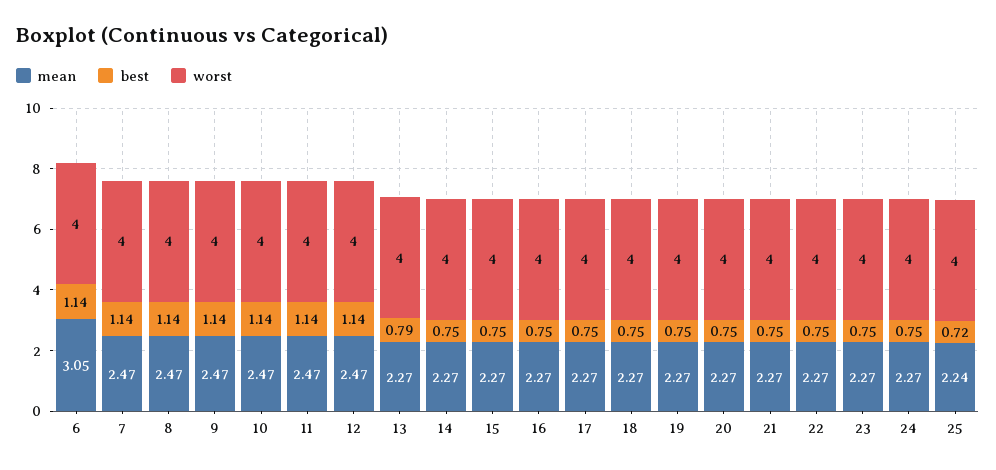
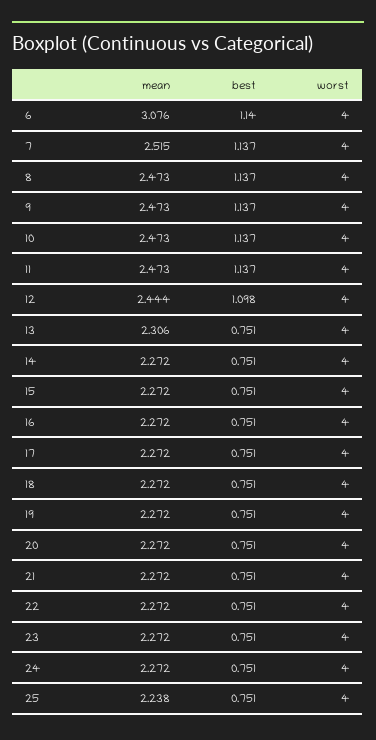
mean, 6: 3.05 -> 3.076
mean, 7: 2.47 -> 2.515
mean, 12: 2.47 -> 2.444
best, 12: 1.14 -> 1.098
mean, 13: 2.27 -> 2.306
best, 13: 0.79 -> 0.751
best, 25: 0.72 -> 0.751

